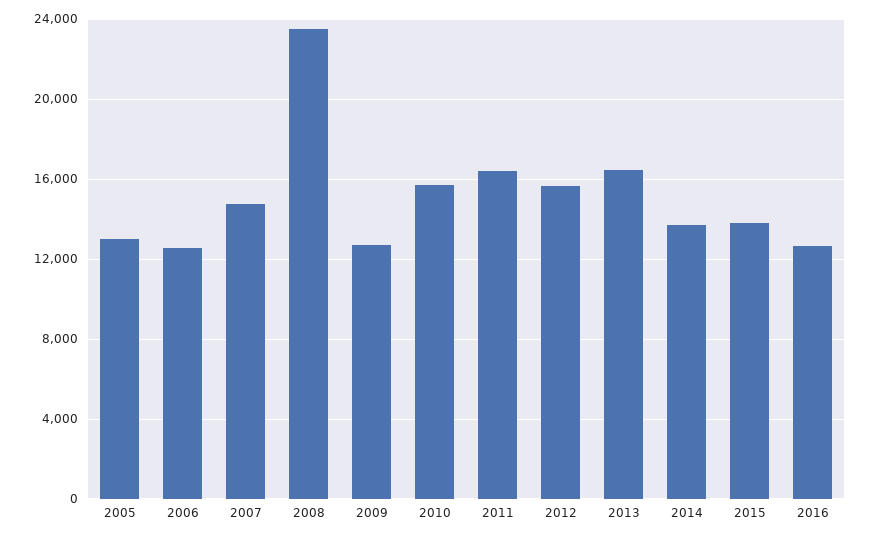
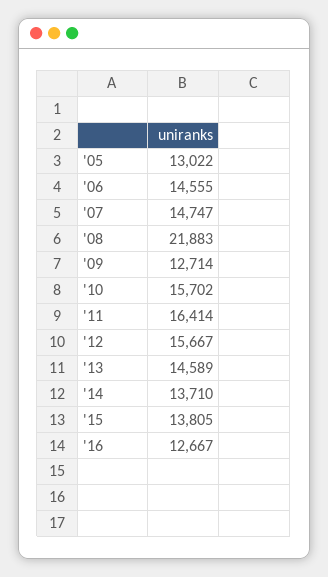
2006: 12500 -> 14555
2008: 23500 -> 21883
2013: 16500 -> 14589

